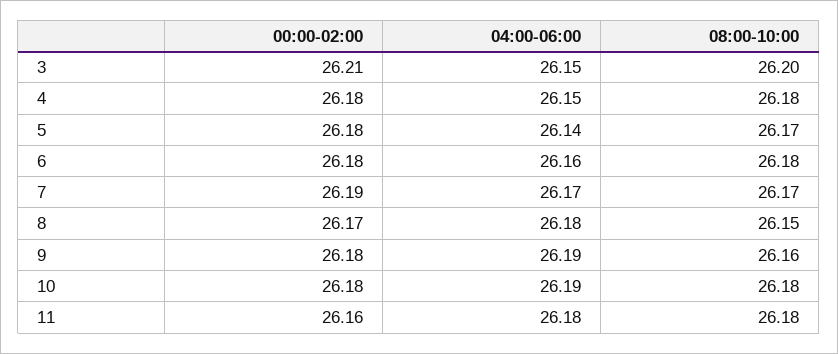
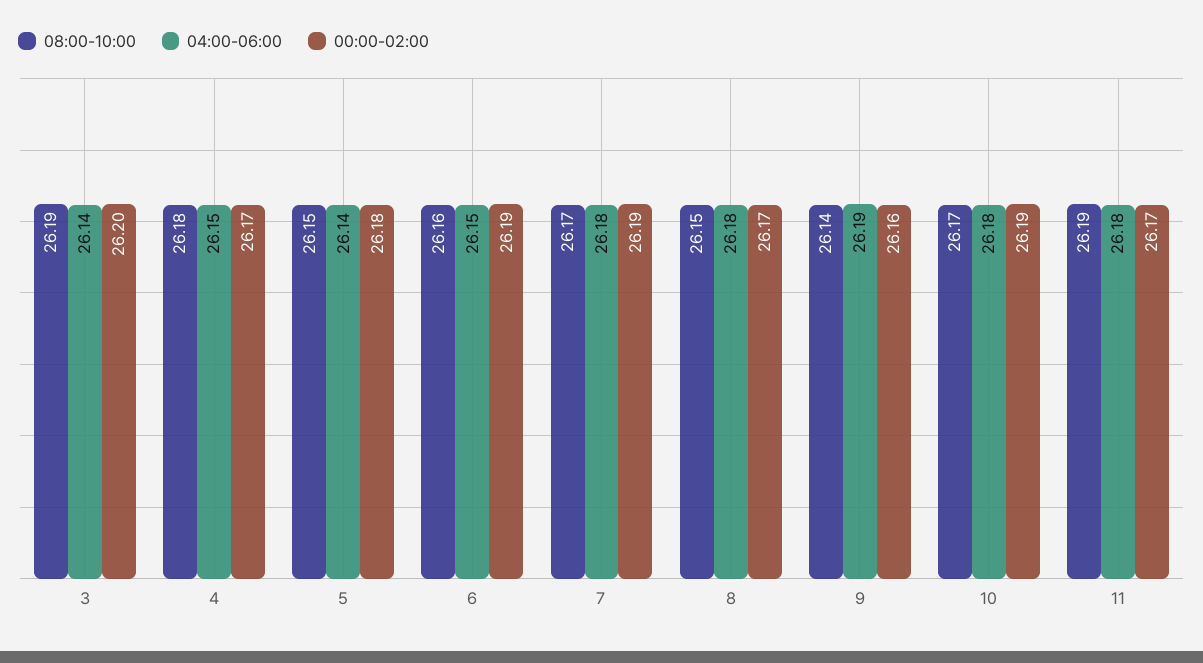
00:00-02:00, 3: 26.21 -> 26.2
04:00-06:00, 3: 26.15 -> 26.14
08:00-10:00, 3: 26.2 -> 26.19
00:00-02:00, 4: 26.18 -> 26.17
08:00-10:00, 5: 26.17 -> 26.15
00:00-02:00, 6: 26.18 -> 26.19
04:00-06:00, 6: 26.16 -> 26.15
08:00-10:00, 6: 26.18 -> 26.16
04:00-06:00, 7: 26.17 -> 26.18
00:00-02:00, 9: 26.18 -> 26.16
08:00-10:00, 9: 26.16 -> 26.14
00:00-02:00, 10: 26.18 -> 26.19
04:00-06:00, 10: 26.19 -> 26.18
08:00-10:00, 10: 26.18 -> 26.17
00:00-02:00, 11: 26.16 -> 26.17
08:00-10:00, 11: 26.18 -> 26.19

